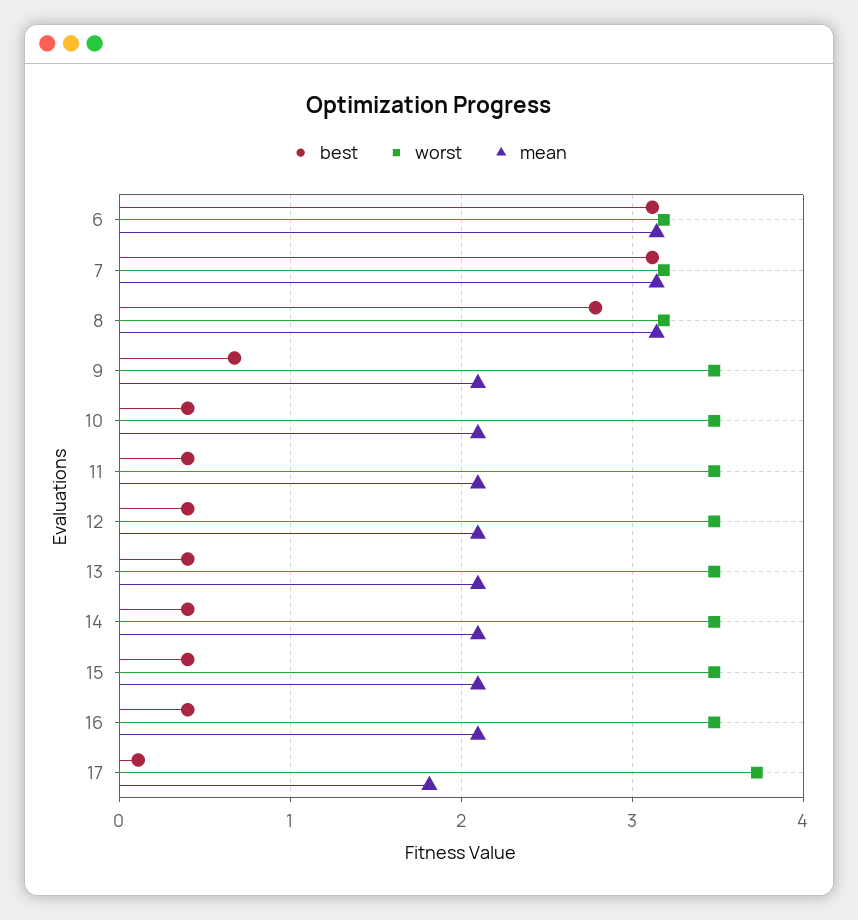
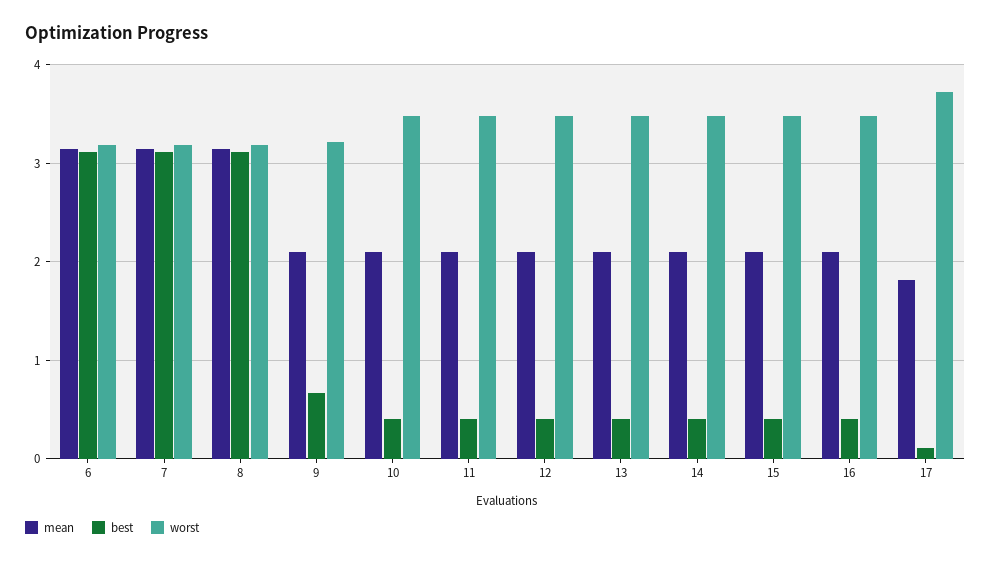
best, 8: 2.8 -> 3.1
worst, 9: 3.5 -> 3.2

